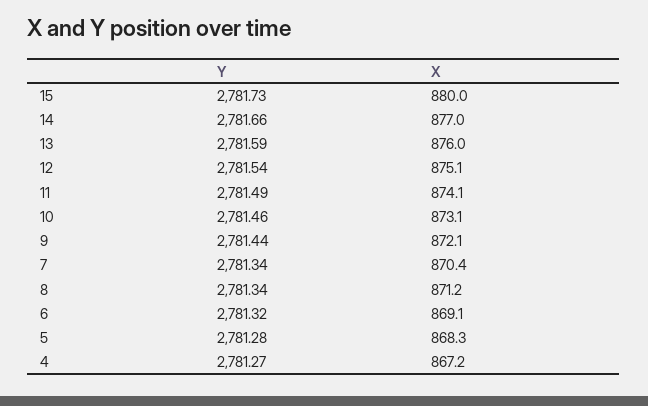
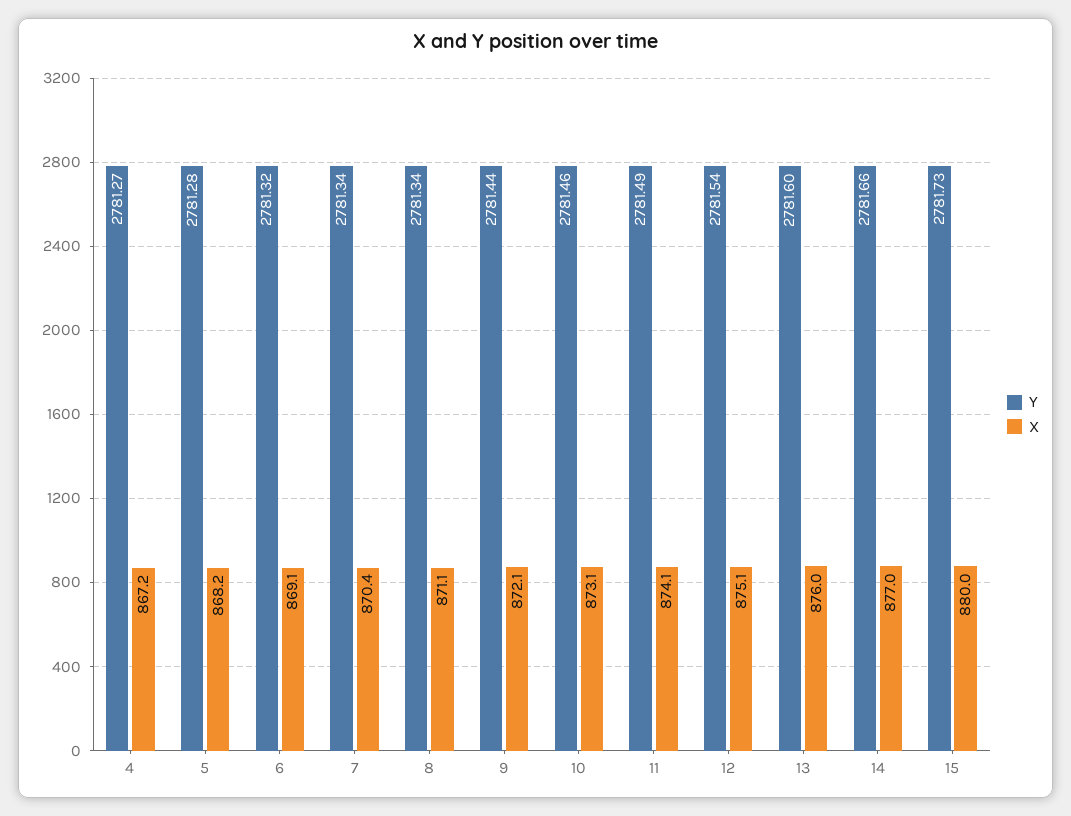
Y, 13: 2781.59 -> 2781.6
X, 8: 871.2 -> 871.1
X, 5: 868.3 -> 868.2

